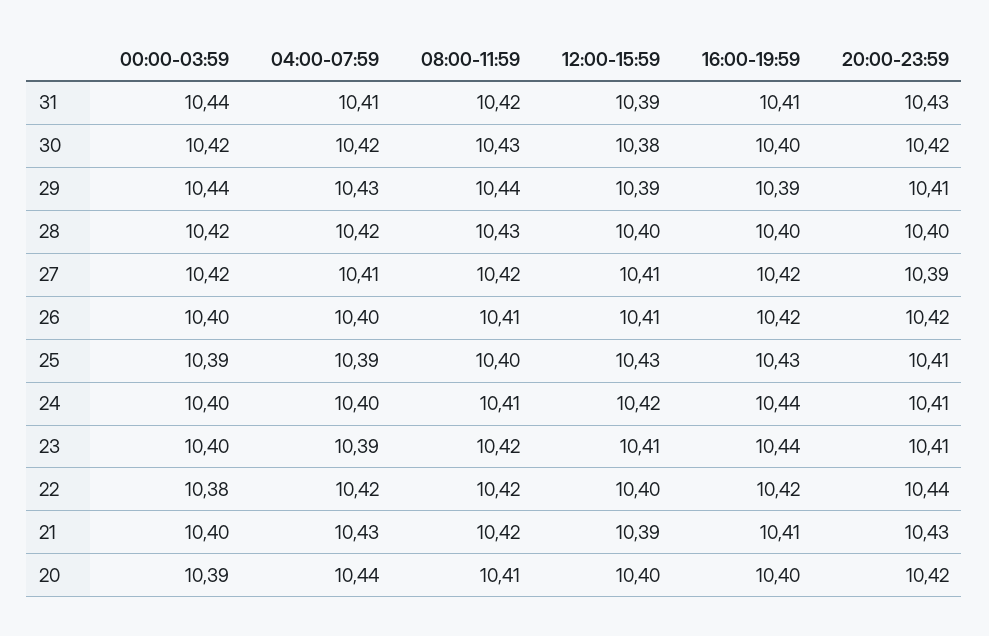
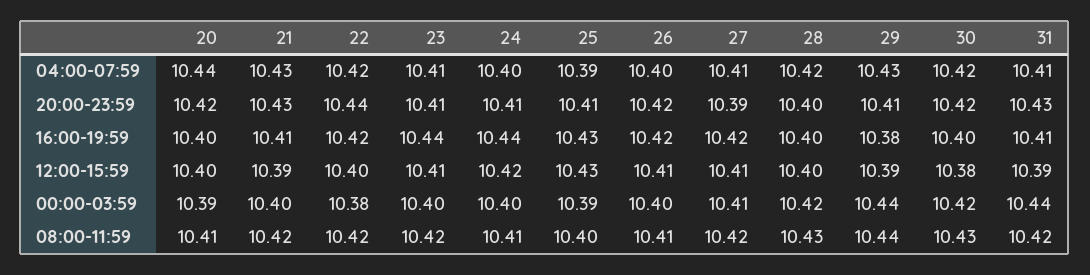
16:00-19:59, 29: 10.39 -> 10.38
00:00-03:59, 27: 10.42 -> 10.41
04:00-07:59, 23: 10.39 -> 10.41

